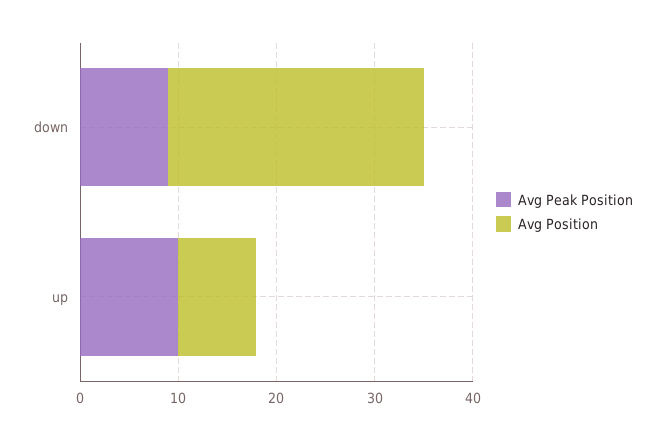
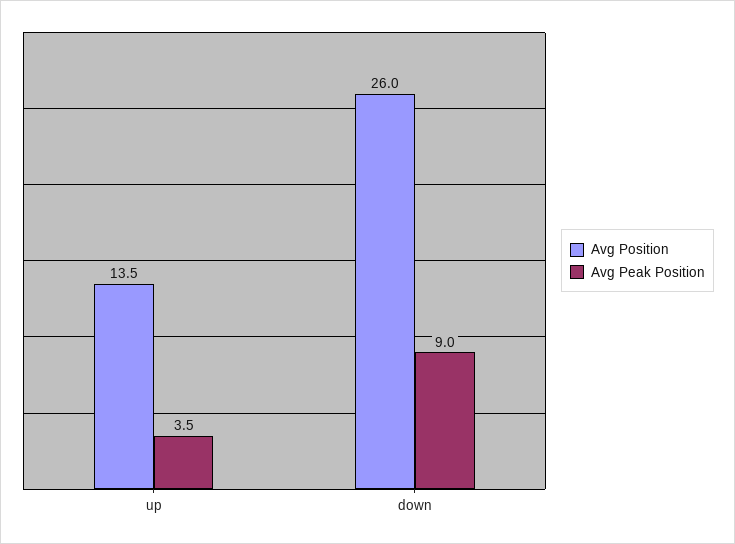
Avg Peak Position, up: 10 -> 3.5
Avg Position, up: 8 -> 13.5

